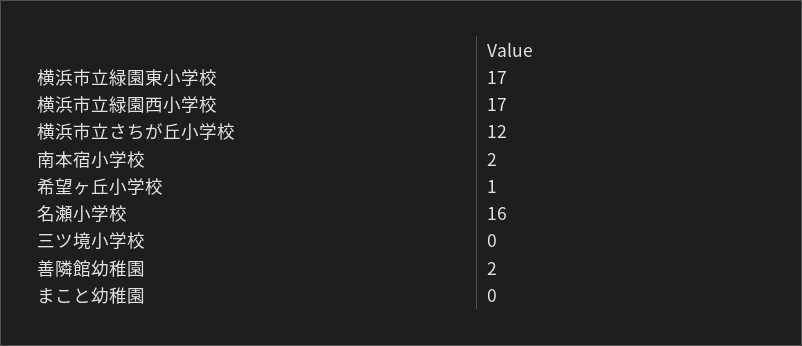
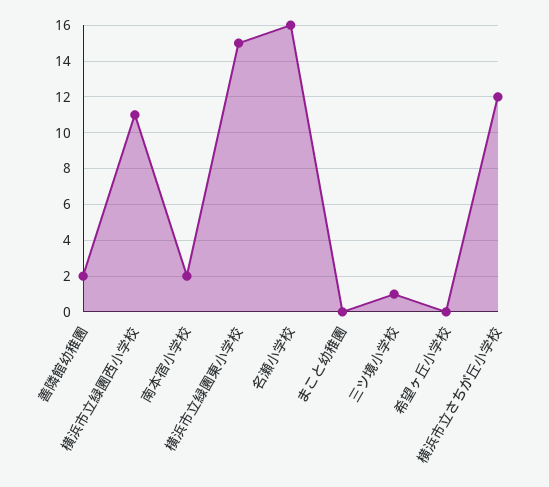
横浜市立緑園東小学校: 17 -> 15
横浜市立緑園西小学校: 17 -> 11
希望ヶ丘小学校: 1 -> 0
三ツ境小学校: 0 -> 1

